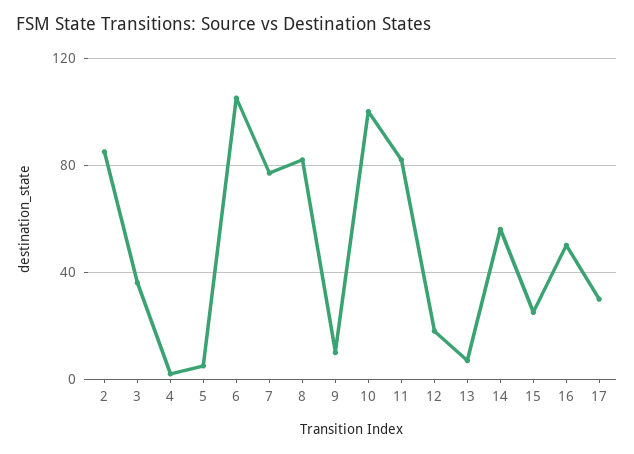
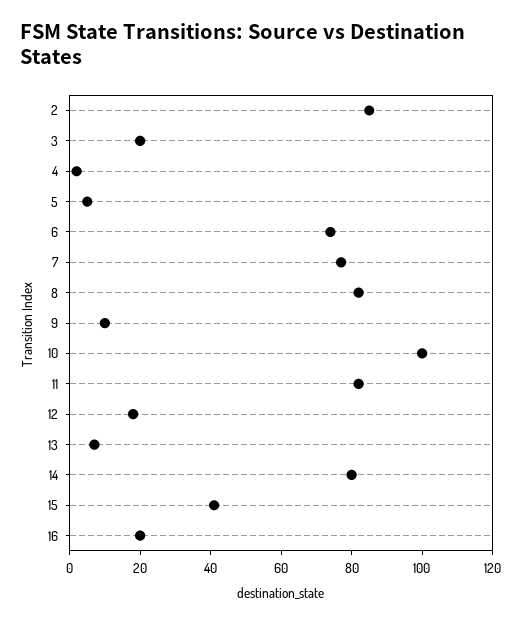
3: 35 -> 20
6: 105 -> 75
14: 55 -> 80
15: 25 -> 40
16: 50 -> 20
17: 30 -> none

